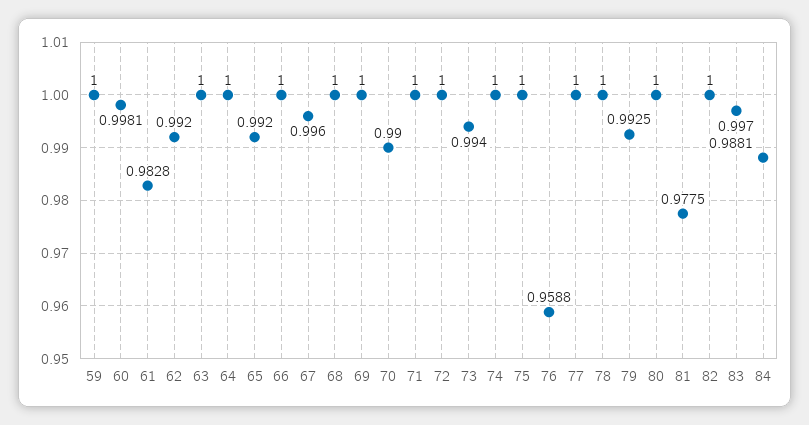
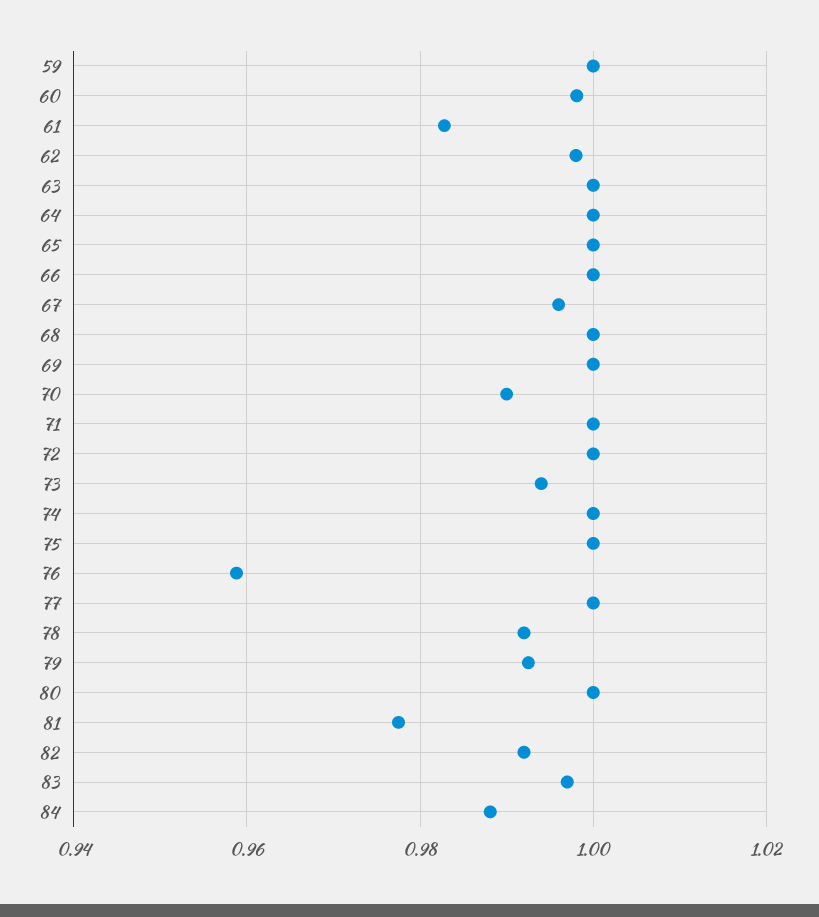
62: 0.992 -> 0.998
65: 0.992 -> 1
78: 1 -> 0.992
82: 1 -> 0.992

